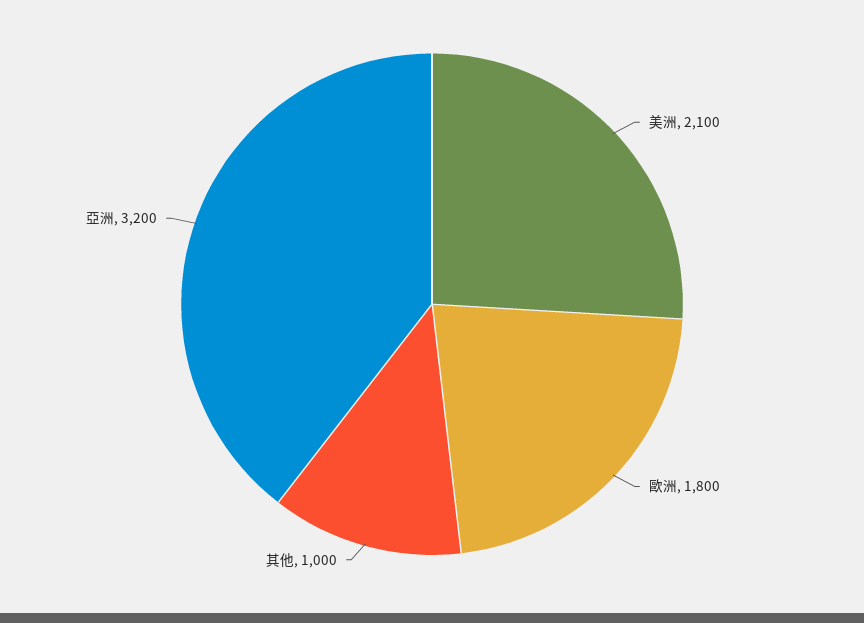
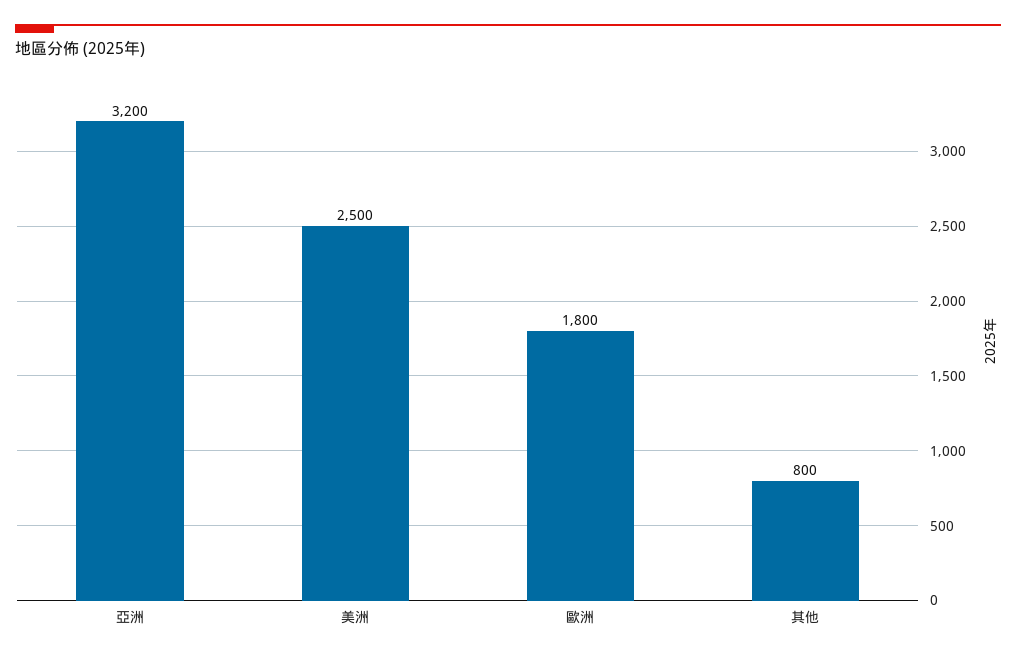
美洲: 2100 -> 2500
其他: 1000 -> 800

